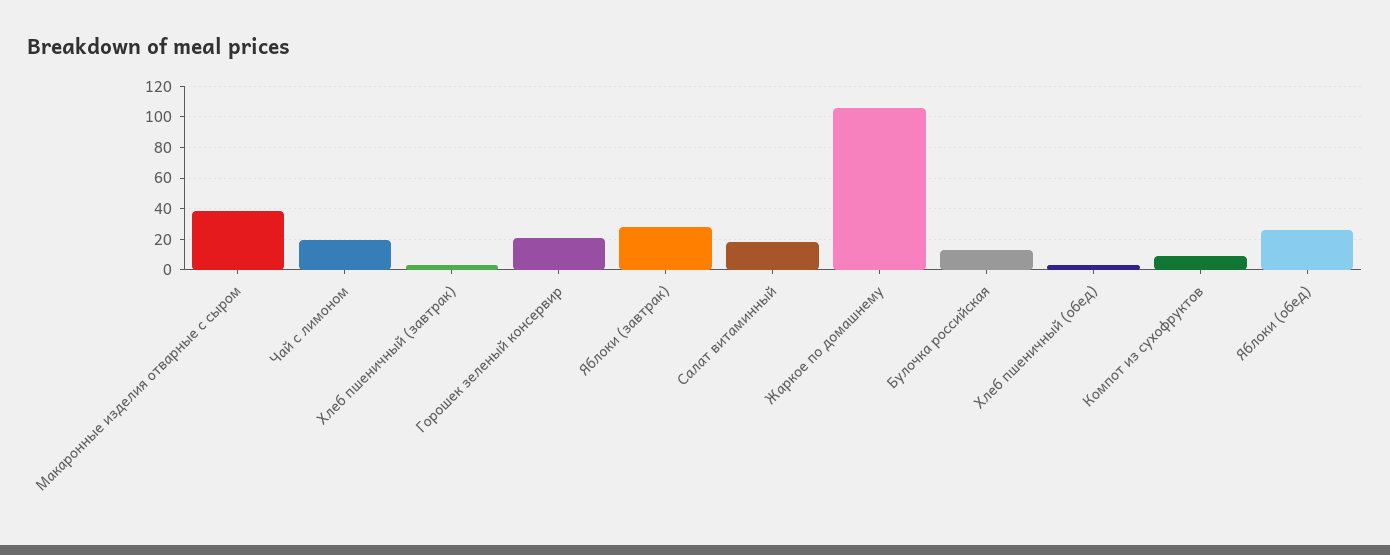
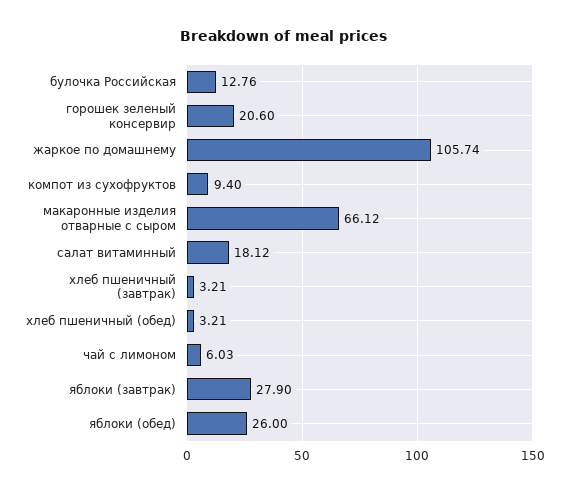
Макаронные изделия отварные с сыром: 40 -> 66.12
Чай с лимоном: 20 -> 6.03

